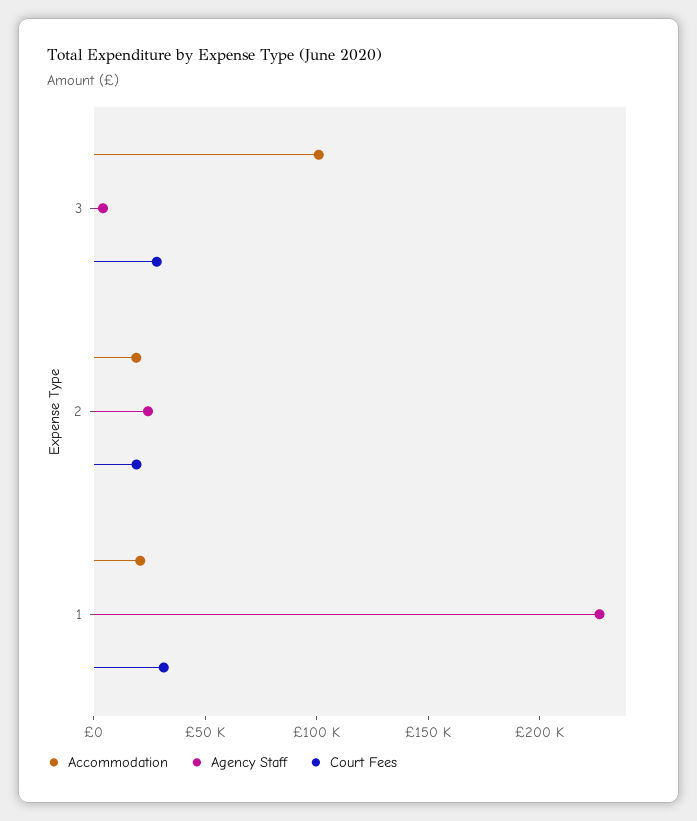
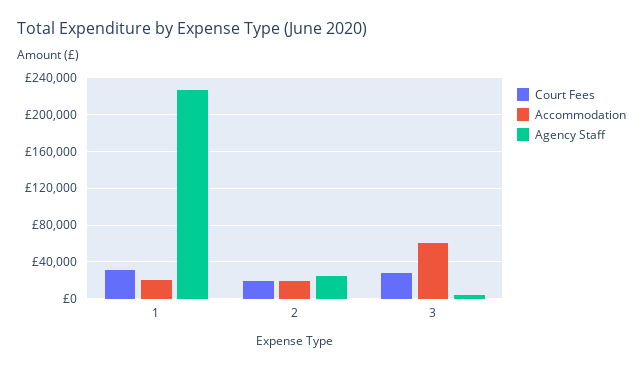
Accommodation, 3: 100000 -> 60000

